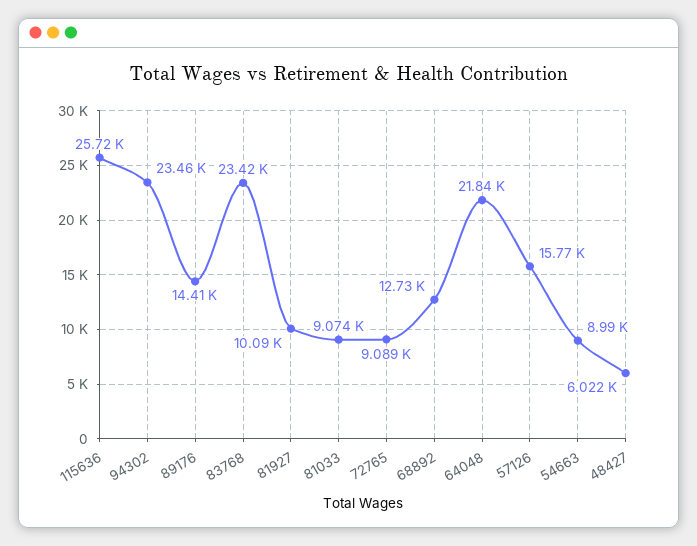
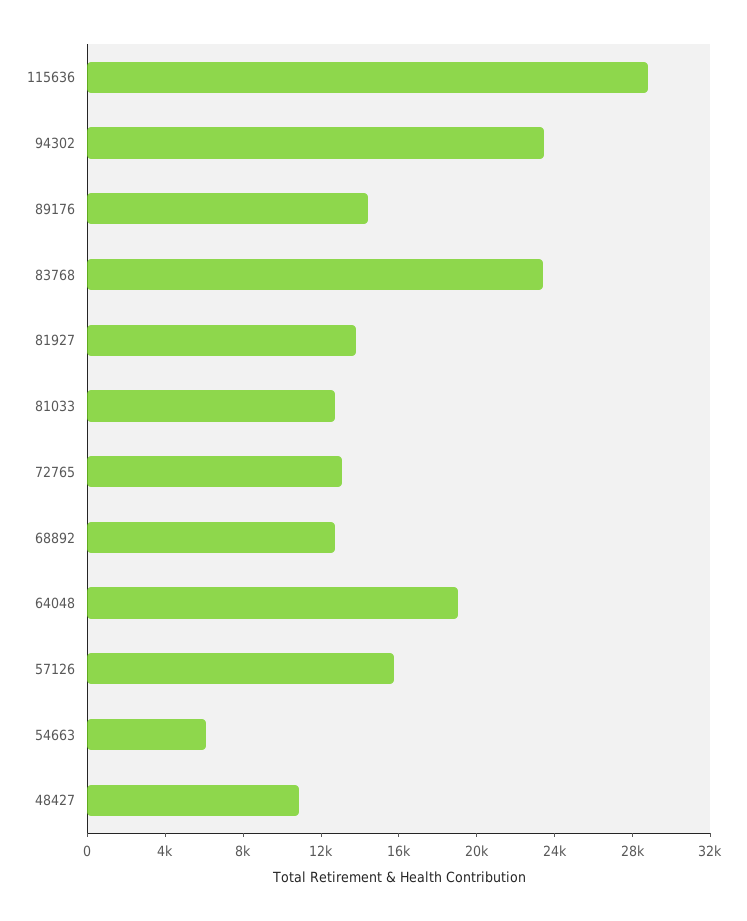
115636: 25720 -> 29000
81927: 10090 -> 14000
81033: 9074 -> 13000
72765: 9089 -> 13000
64048: 21840 -> 19000
54663: 8990 -> 6000
48427: 6022 -> 11000

